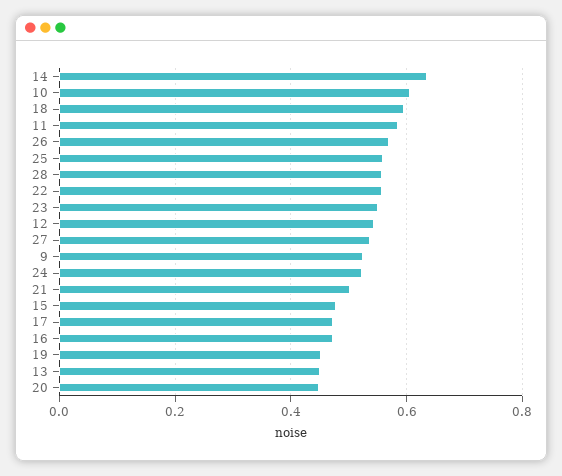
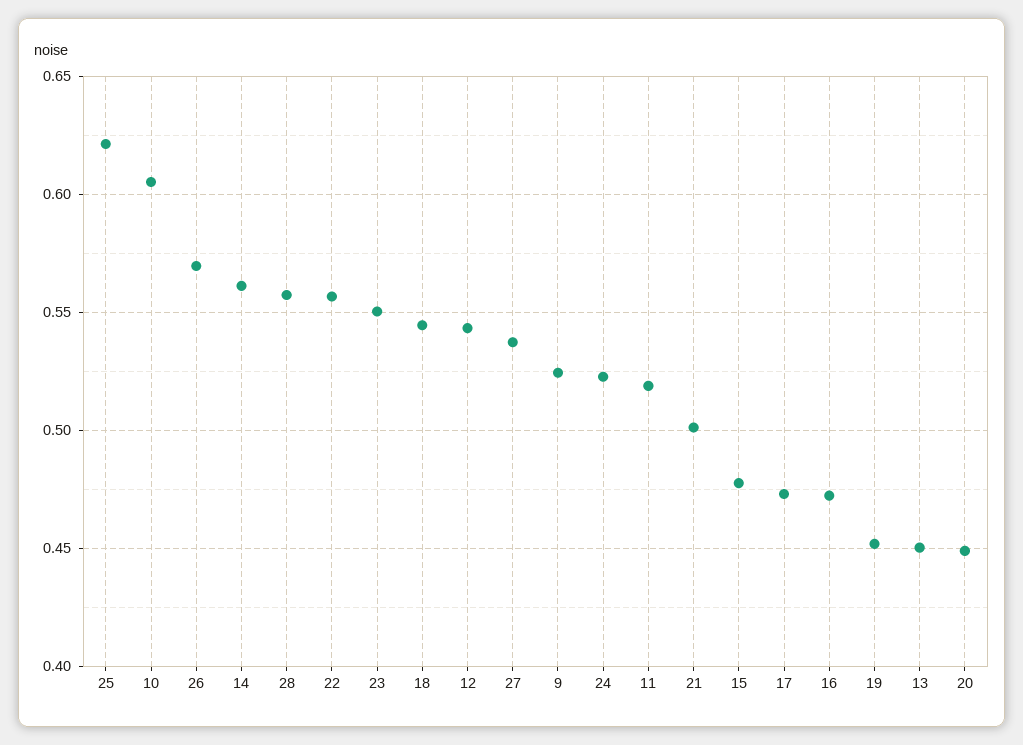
14: 0.64 -> 0.56
18: 0.6 -> 0.545
11: 0.58 -> 0.52
25: 0.56 -> 0.62

